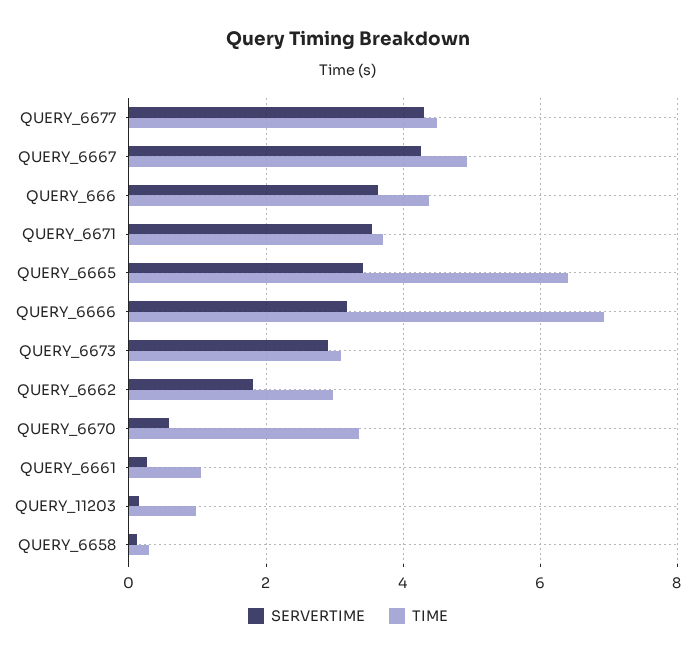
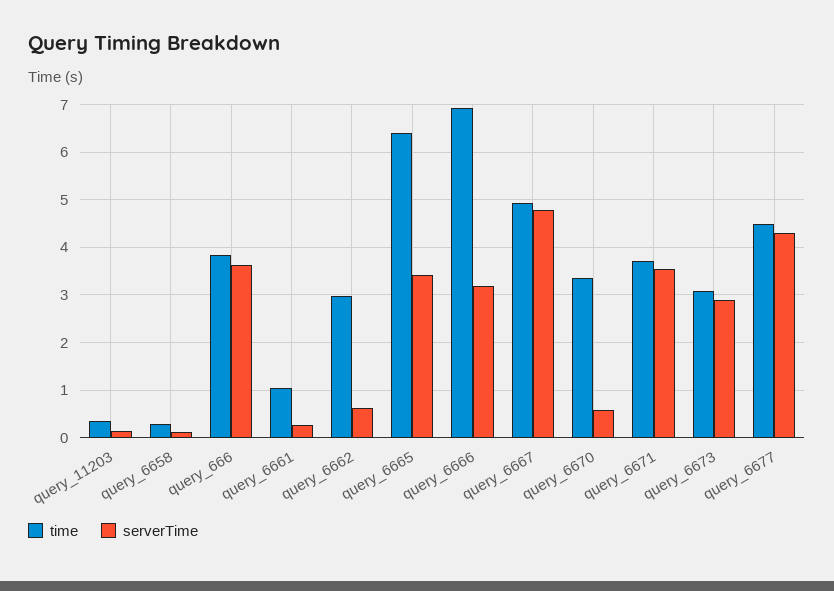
SERVERTIME, QUERY_6667: 4.2 -> 4.8
TIME, QUERY_666: 4.4 -> 3.8
SERVERTIME, QUERY_6662: 1.8 -> 0.6
TIME, QUERY_11203: 1 -> 0.4

